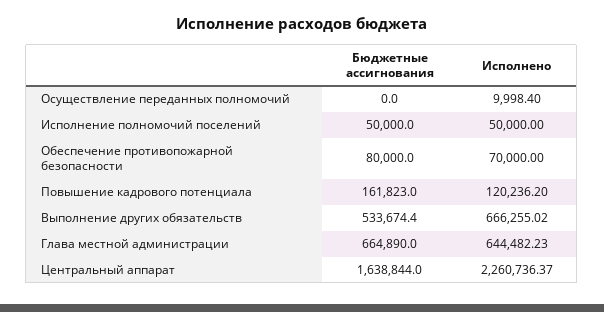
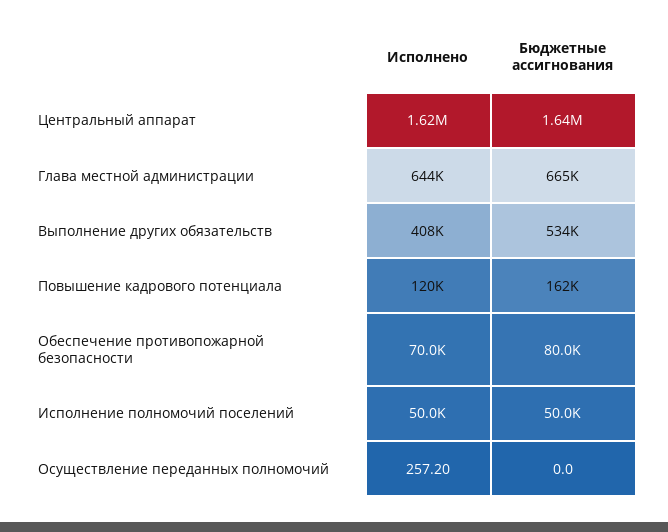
Исполнено, Осуществление переданных полномочий: 9998.4 -> 257.2
Исполнено, Выполнение других обязательств: 666255.02 -> 408000
Исполнено, Центральный аппарат: 2260736.37 -> 1620000

